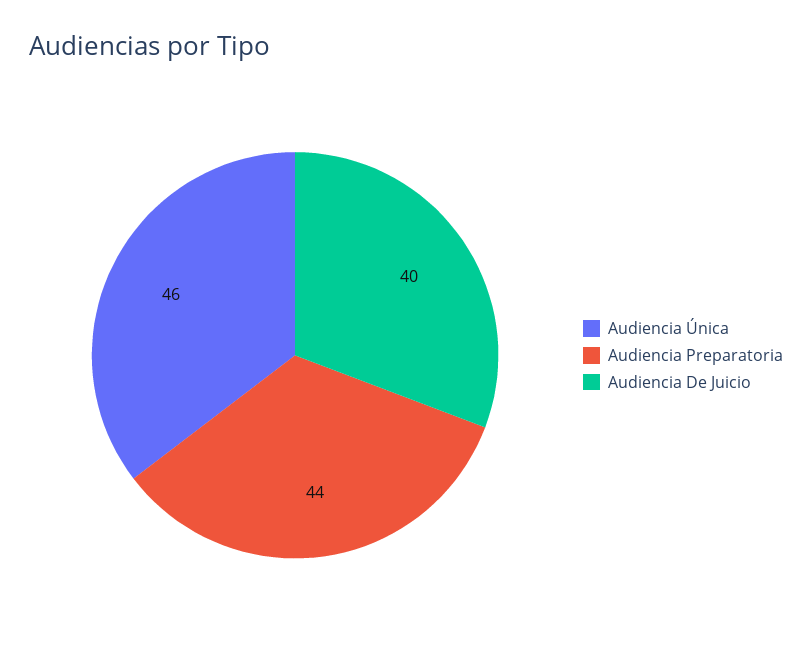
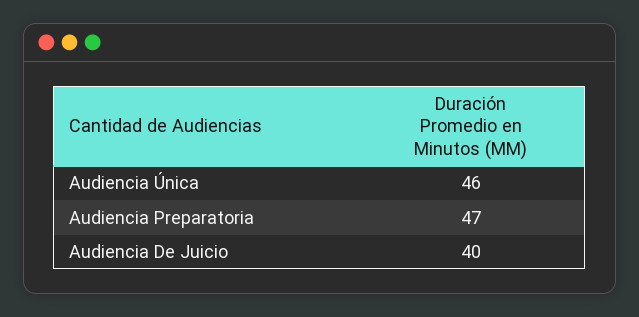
Audiencia Preparatoria: 44 -> 47

